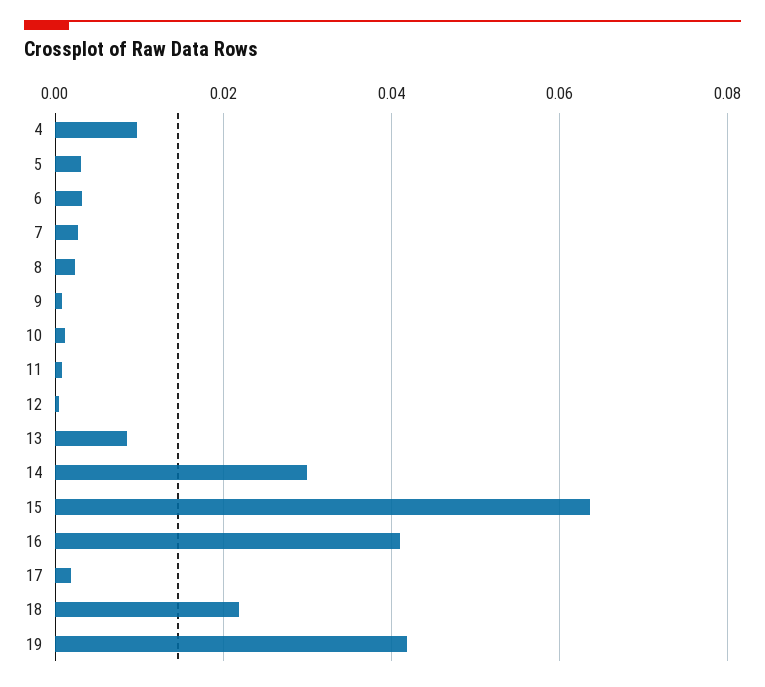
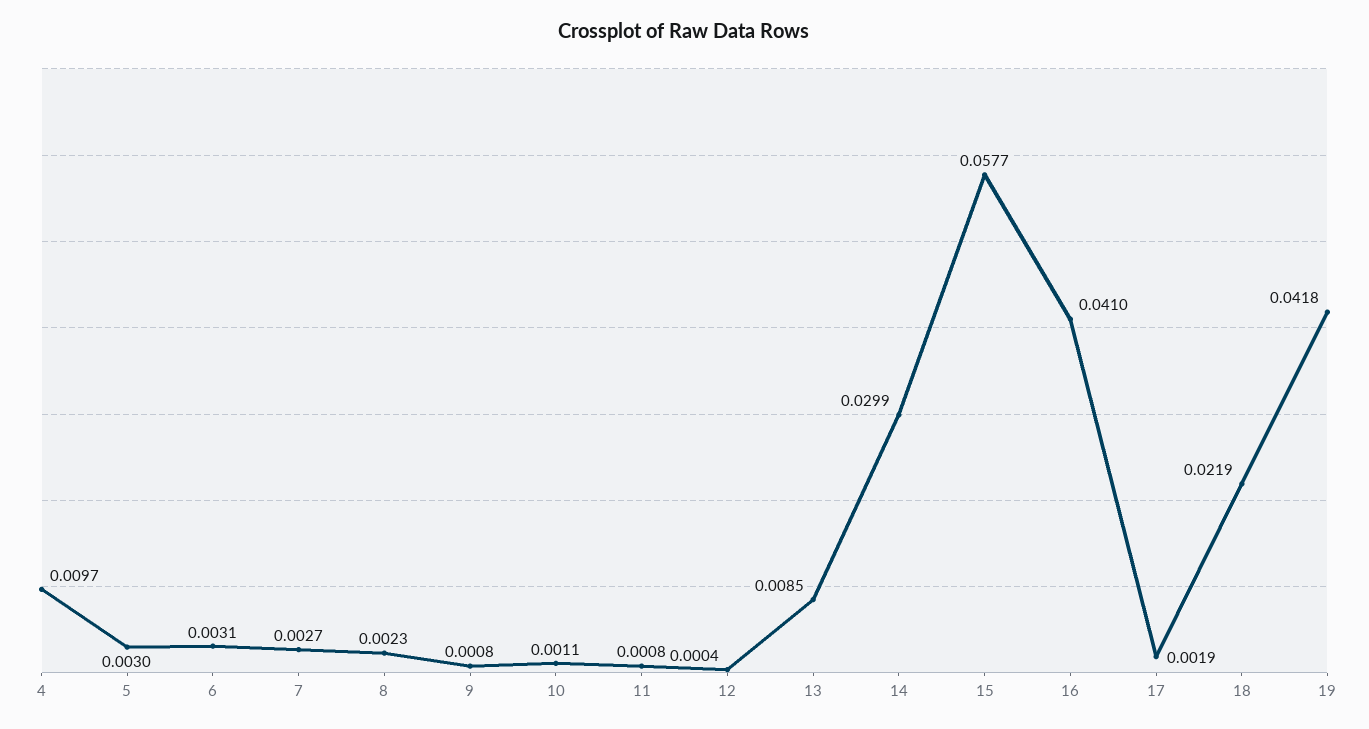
15: 0.064 -> 0.0577

